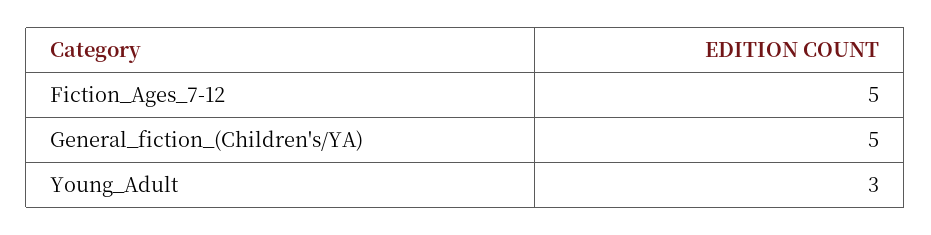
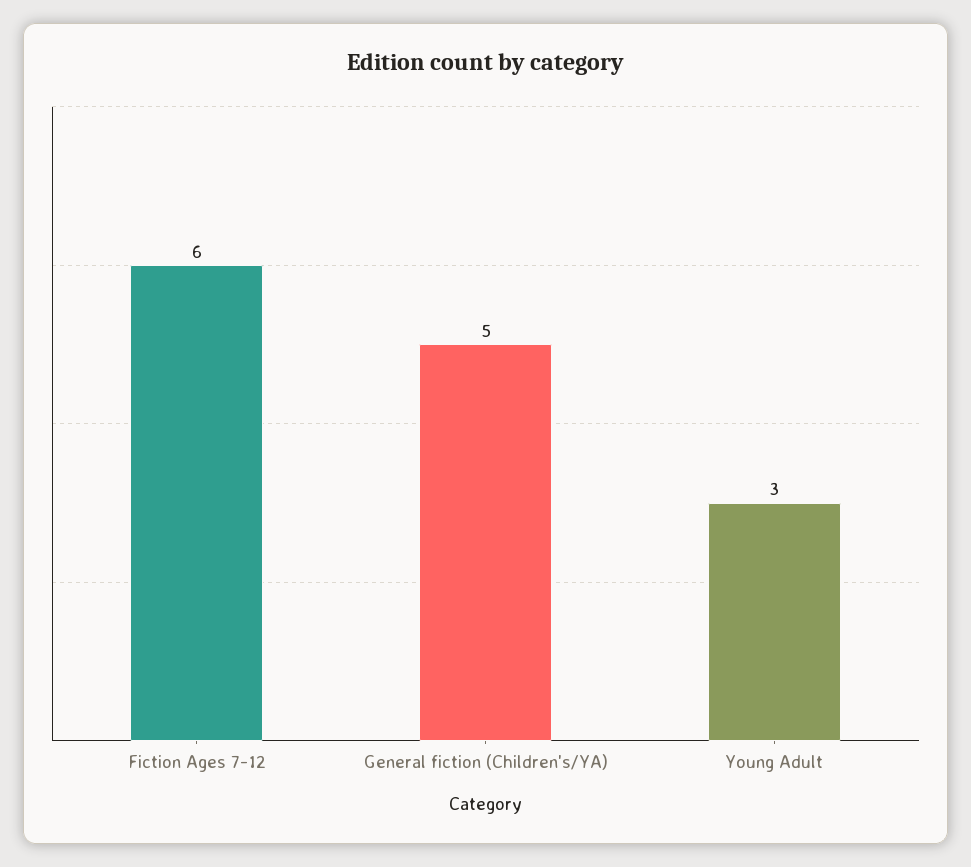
Fiction_Ages_7-12: 5 -> 6

